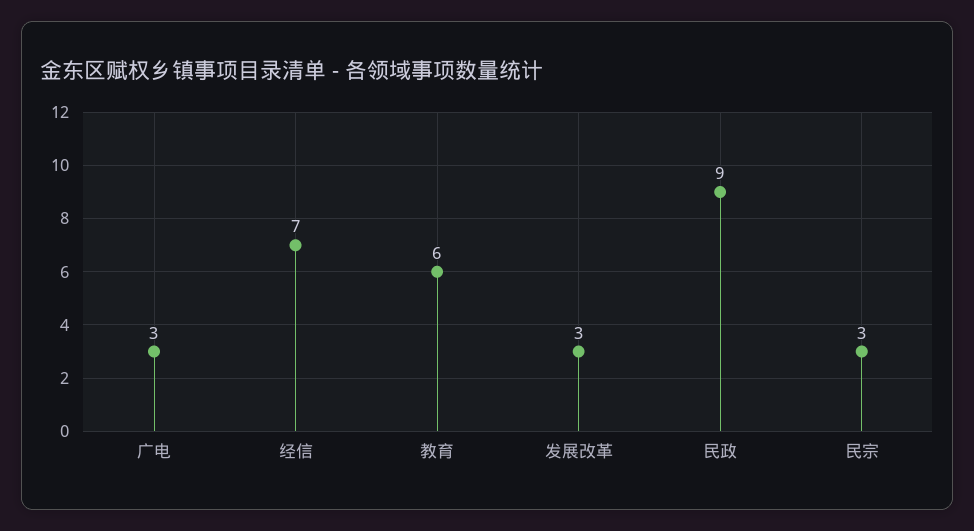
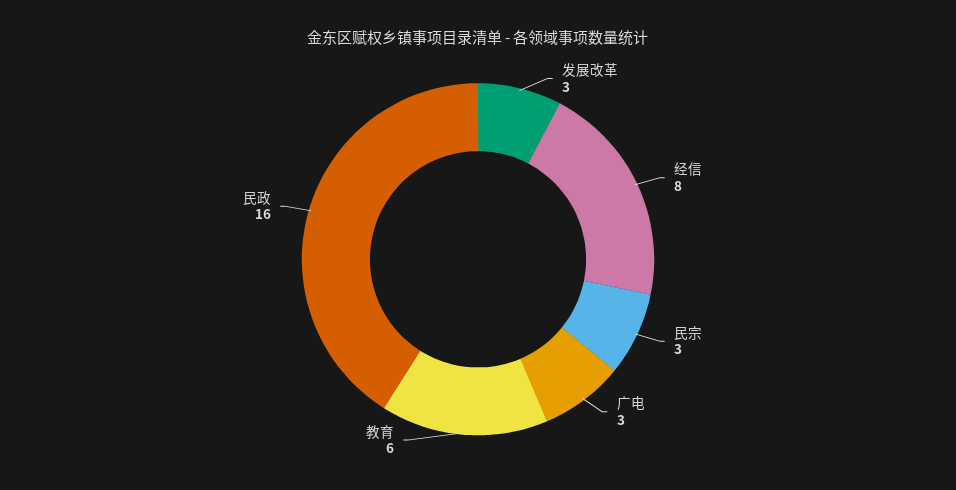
经信: 7 -> 8
民政: 9 -> 16

